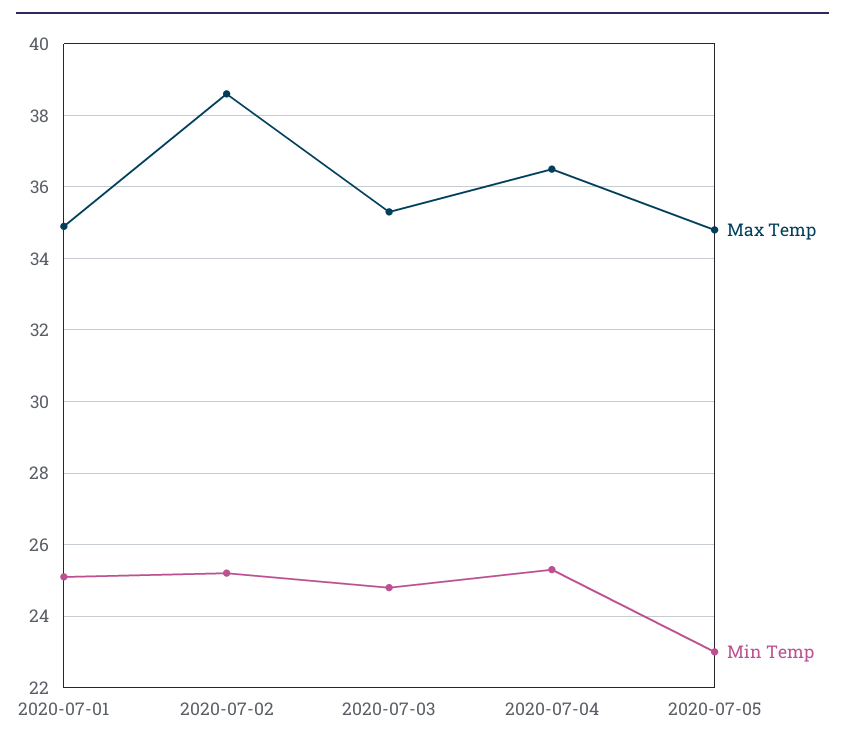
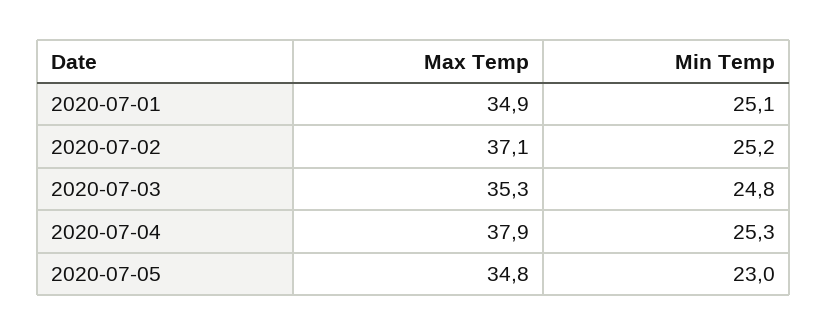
Max Temp, 2020-07-02: 38.5 -> 37.1
Max Temp, 2020-07-04: 36.5 -> 37.9

